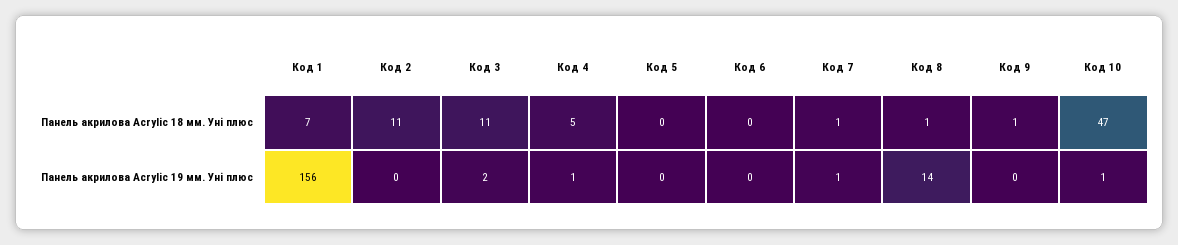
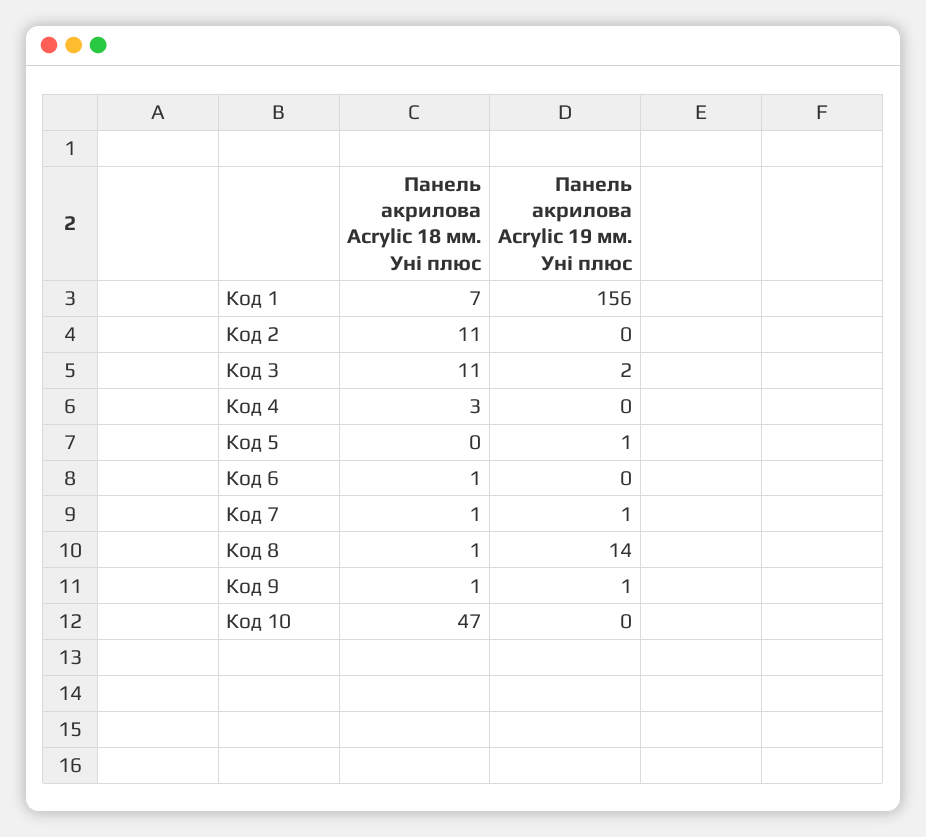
Код 4, Панель акрилова Acrylic 18 мм. Уні плюс: 5 -> 3
Код 6, Панель акрилова Acrylic 18 мм. Уні плюс: 0 -> 1
Код 4, Панель акрилова Acrylic 19 мм. Уні плюс: 1 -> 0
Код 5, Панель акрилова Acrylic 19 мм. Уні плюс: 0 -> 1
Код 9, Панель акрилова Acrylic 19 мм. Уні плюс: 0 -> 1
Код 10, Панель акрилова Acrylic 19 мм. Уні плюс: 1 -> 0

